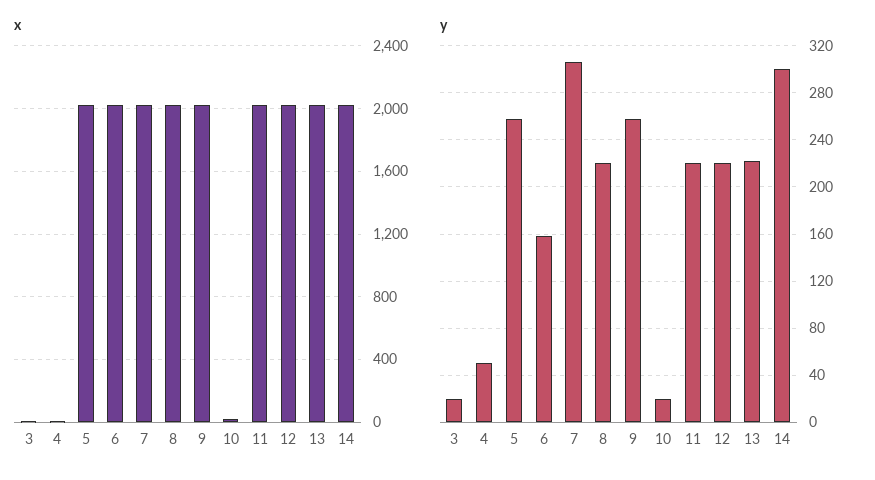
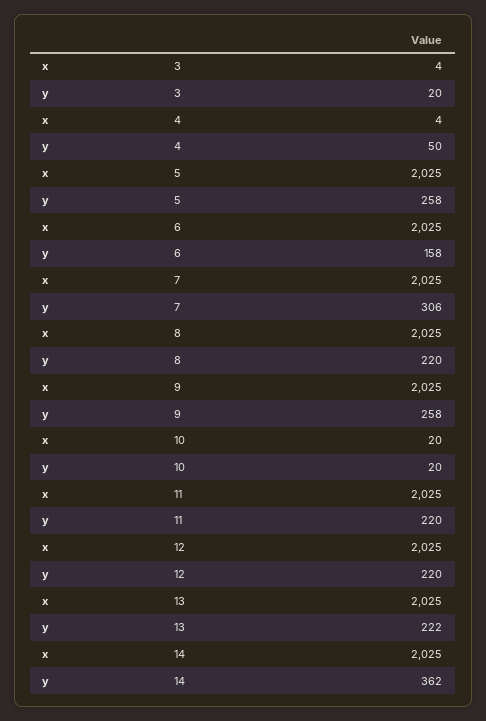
y, 14: 300 -> 362

